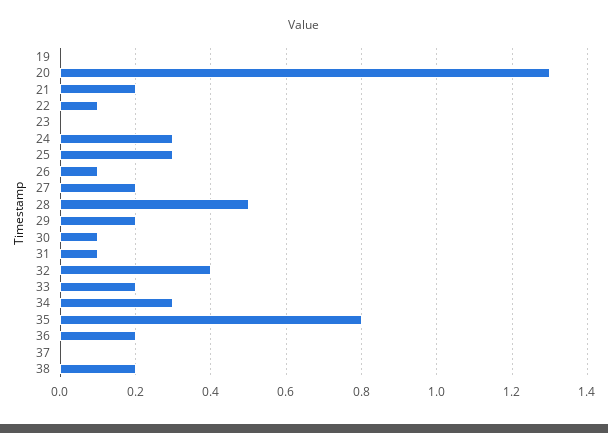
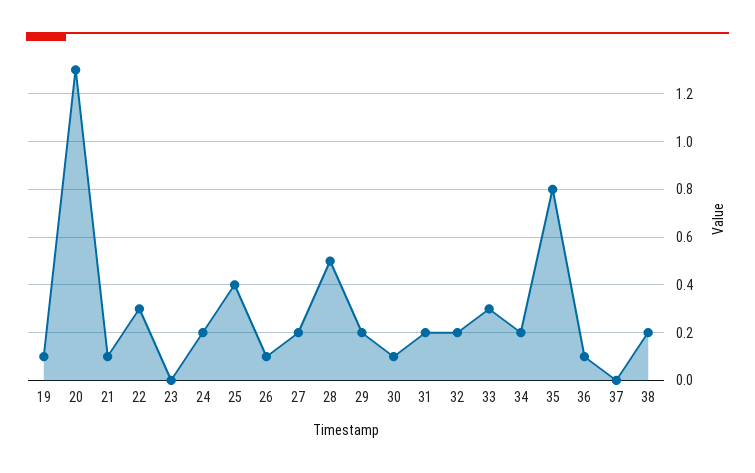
19: 0 -> 0.1
21: 0.2 -> 0.1
22: 0.1 -> 0.3
24: 0.3 -> 0.2
25: 0.3 -> 0.4
31: 0.1 -> 0.2
32: 0.4 -> 0.2
33: 0.2 -> 0.3
34: 0.3 -> 0.2
36: 0.2 -> 0.1

